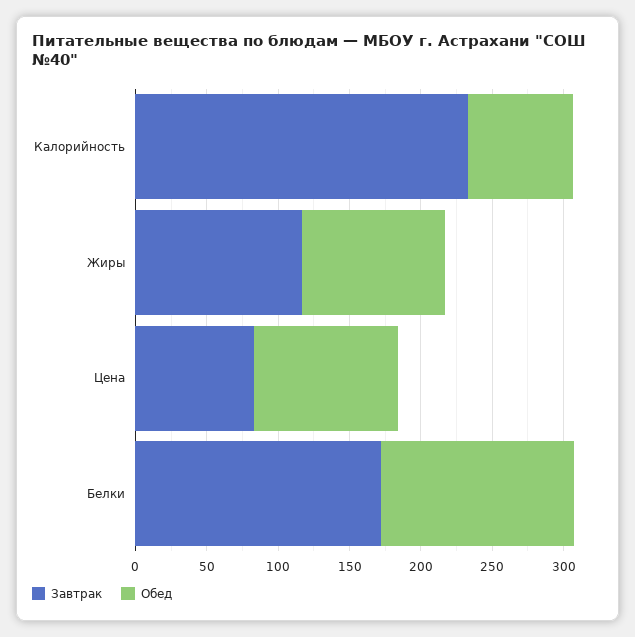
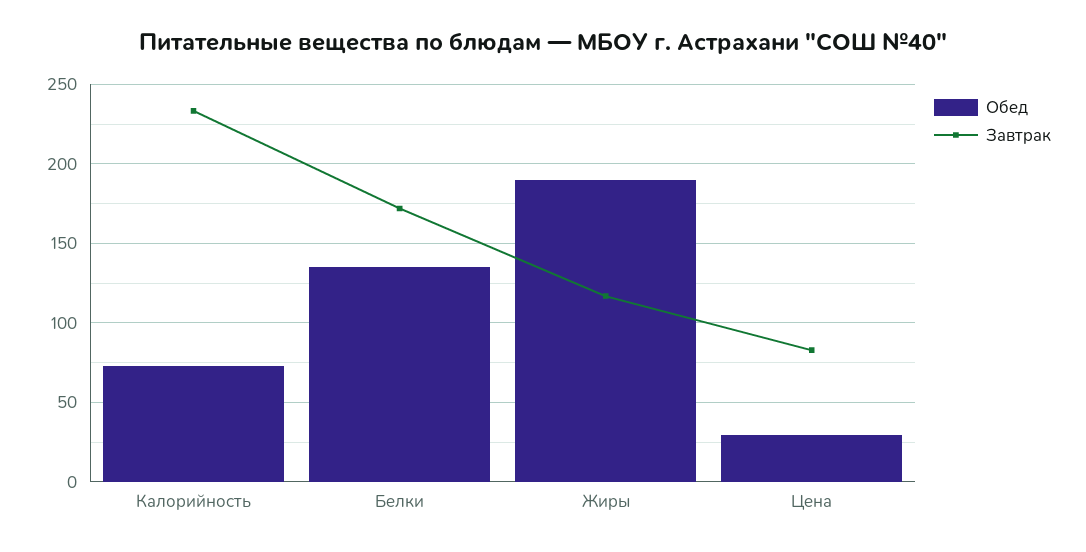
Обед, Жиры: 100 -> 190
Обед, Цена: 100 -> 30

